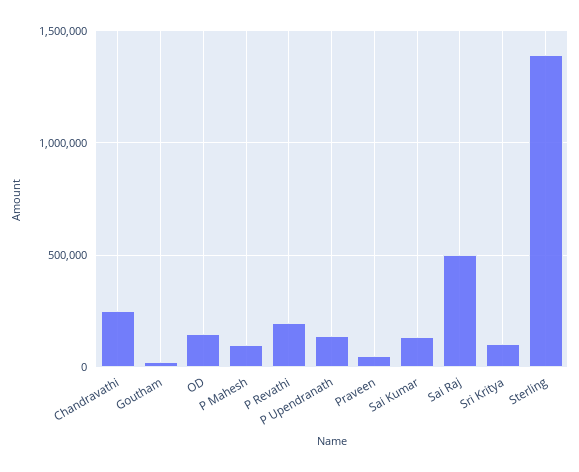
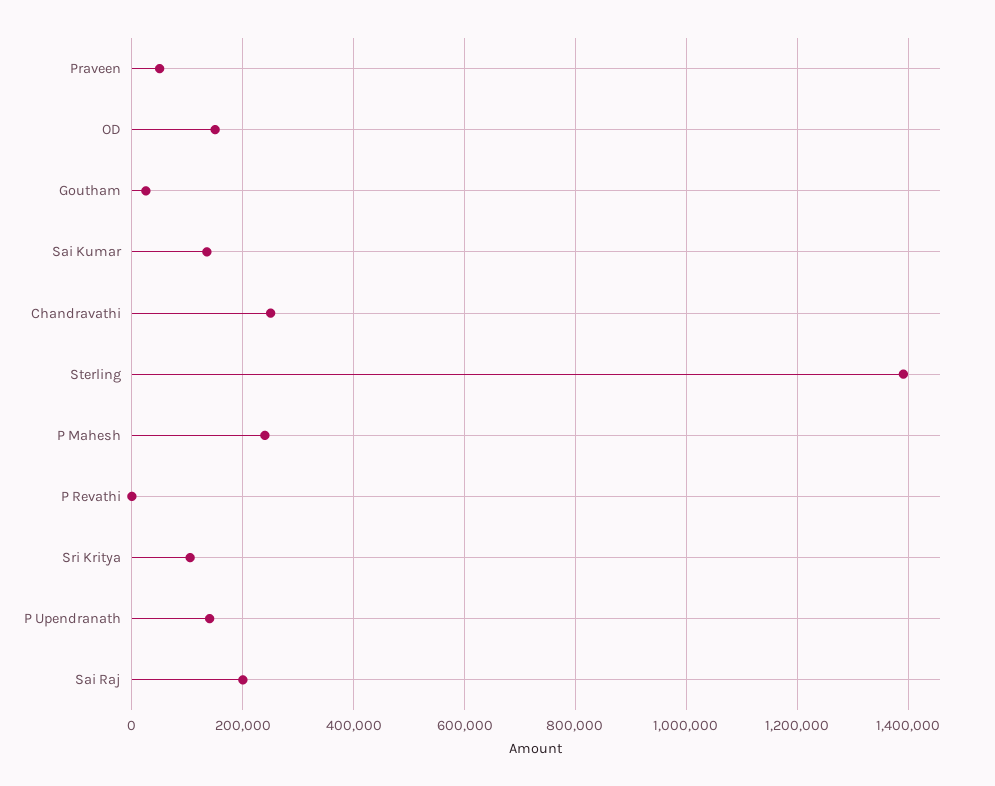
P Mahesh: 100000 -> 240000
P Revathi: 200000 -> 0
Sai Raj: 500000 -> 200000

